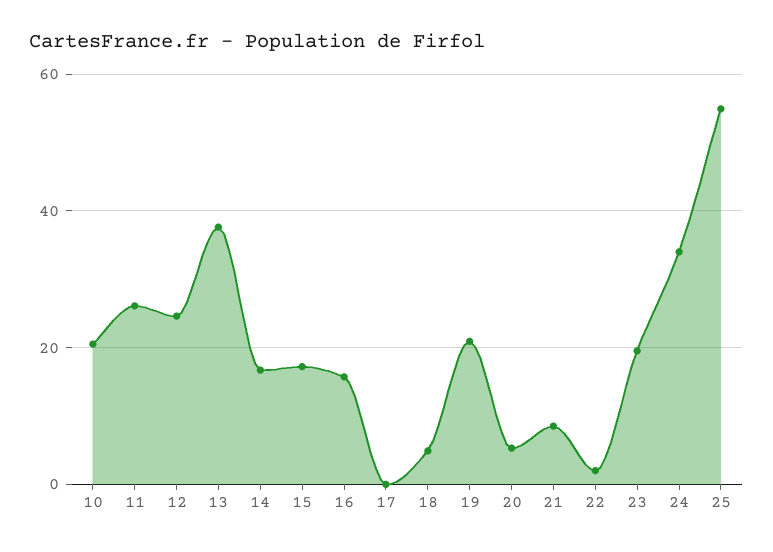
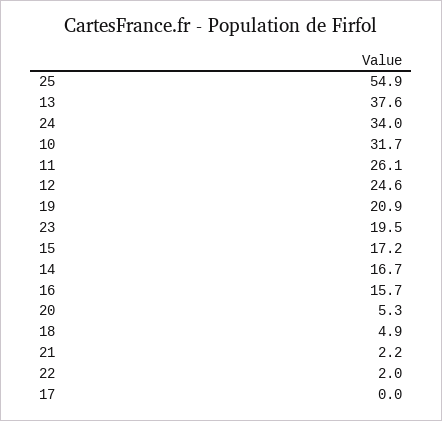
10: 20 -> 31.7
21: 8 -> 2.2

